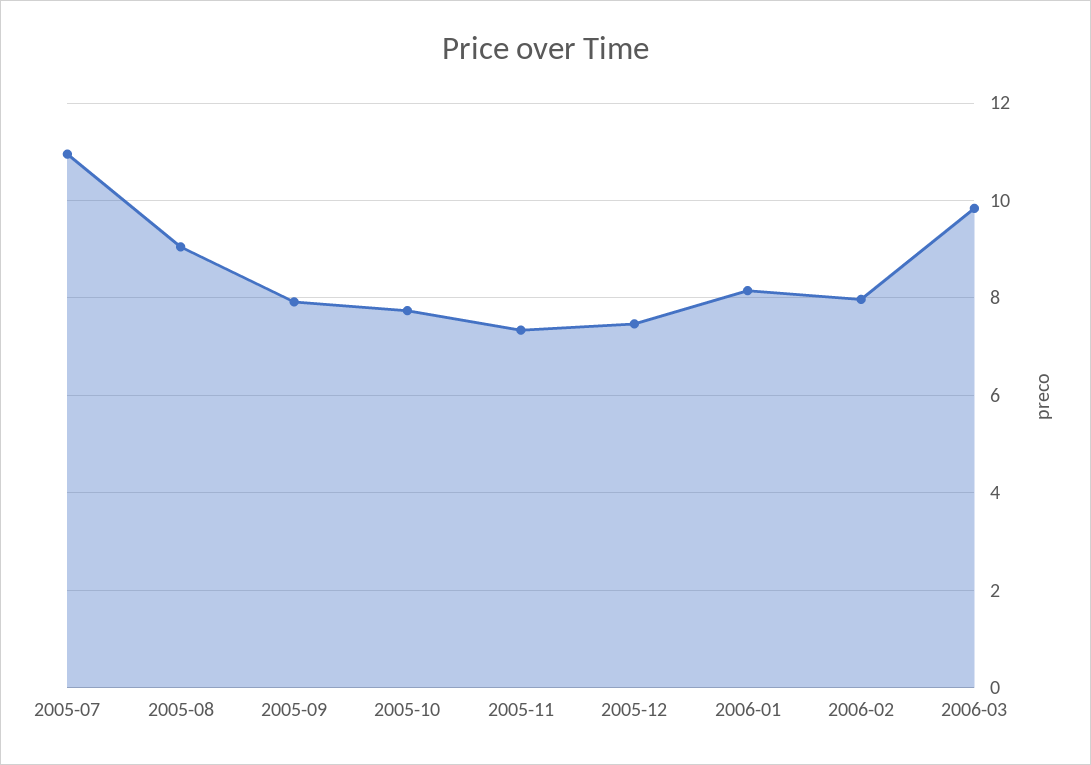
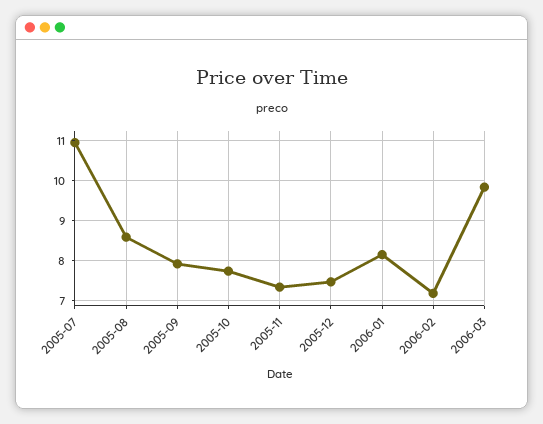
2005-08: 9 -> 8.6
2006-02: 8 -> 7.2

